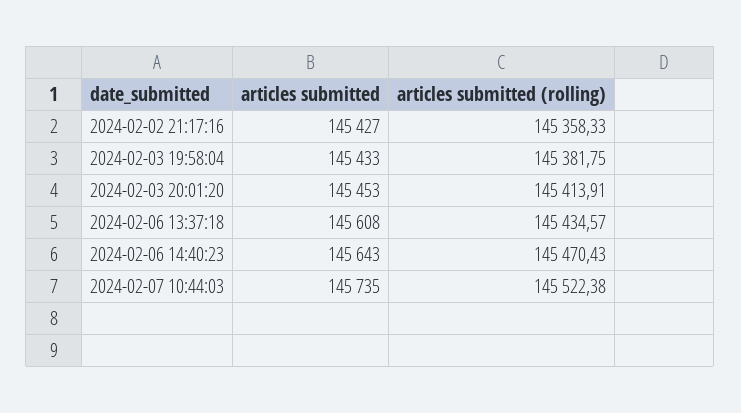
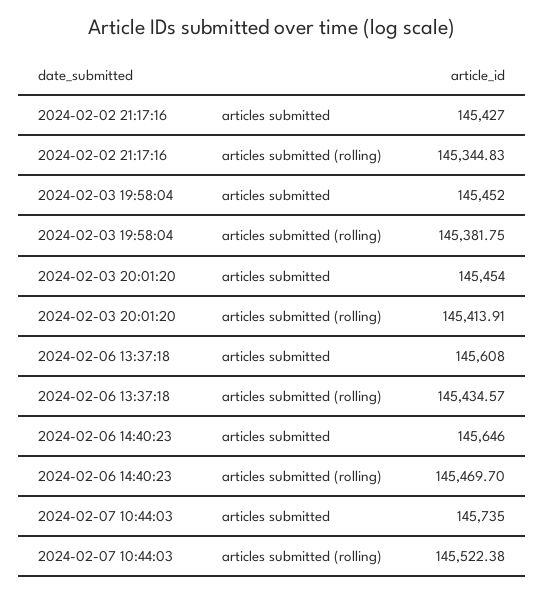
articles submitted (rolling), 2024-02-02 21:17:16: 145358.33 -> 145344.83
articles submitted, 2024-02-03 19:58:04: 145433 -> 145452
articles submitted, 2024-02-03 20:01:20: 145453 -> 145454
articles submitted, 2024-02-06 14:40:23: 145643 -> 145646
articles submitted (rolling), 2024-02-06 14:40:23: 145470.43 -> 145469.7

